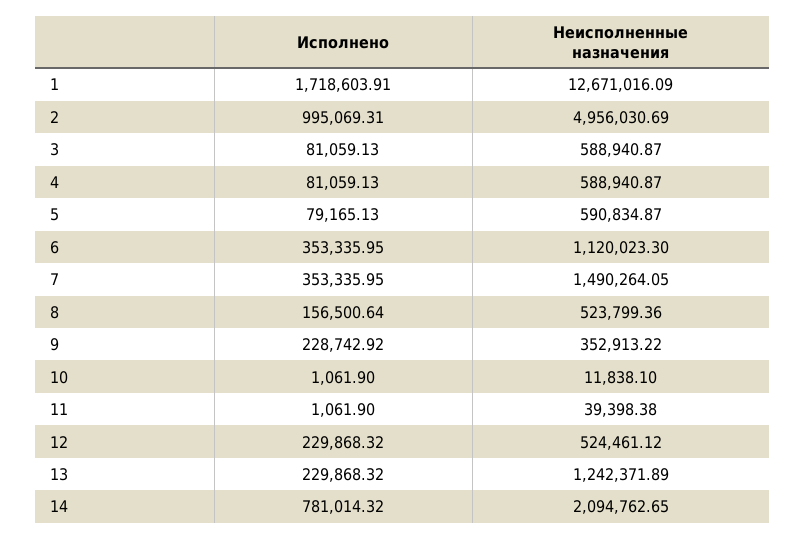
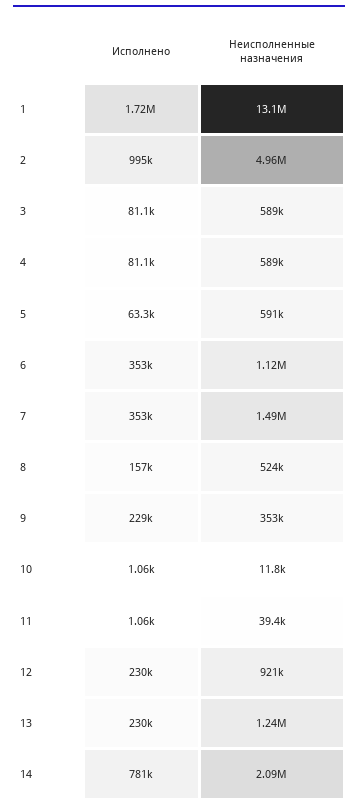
Неисполненные назначения, 1: 12671016.09 -> 13100000
Исполнено, 5: 79165.13 -> 63300
Неисполненные назначения, 12: 524461.12 -> 921000

